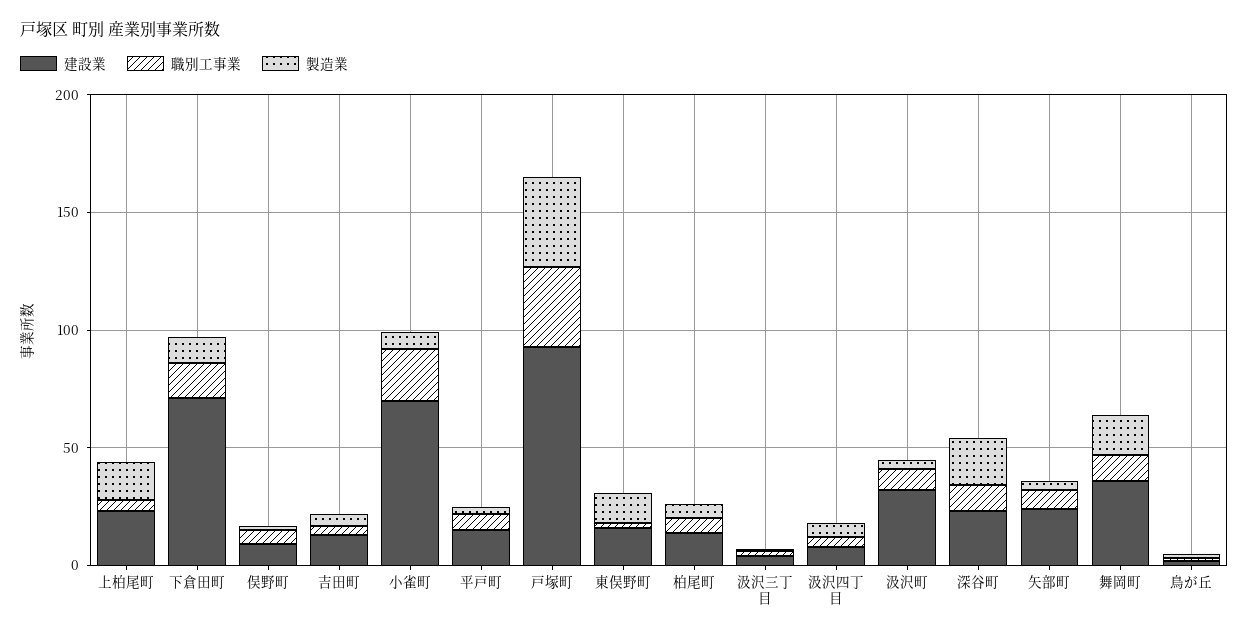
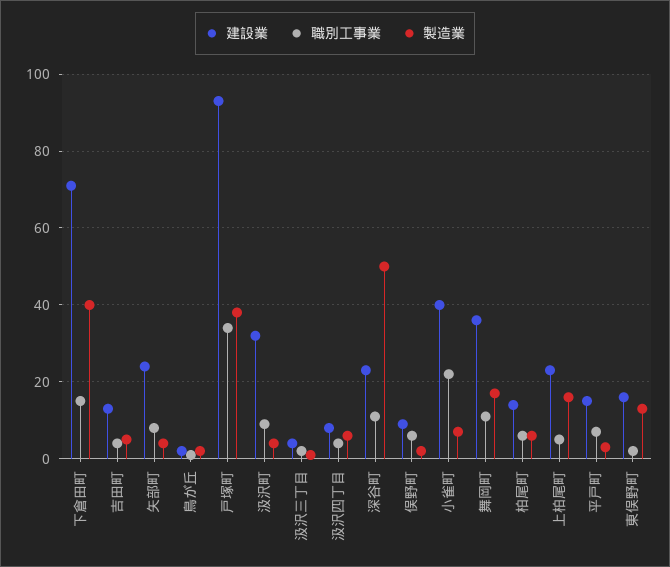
製造業, 下倉田町: 10 -> 40
建設業, 小雀町: 70 -> 40
製造業, 深谷町: 20 -> 50

